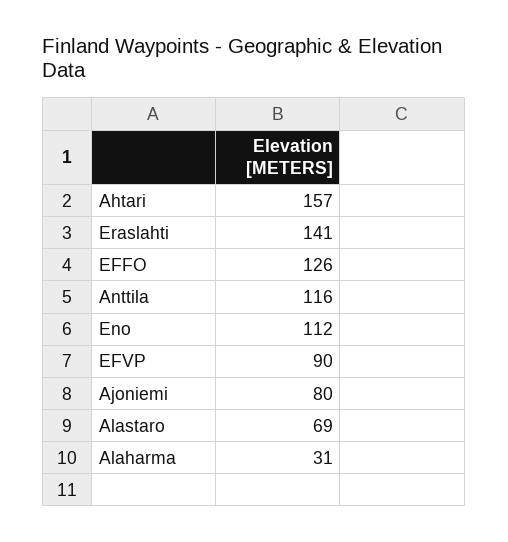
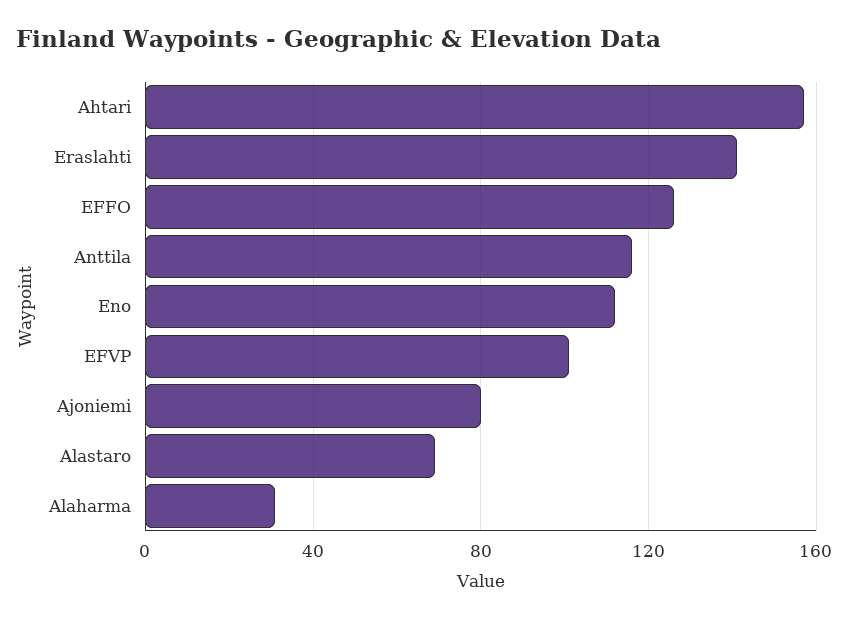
EFVP: 90 -> 100

